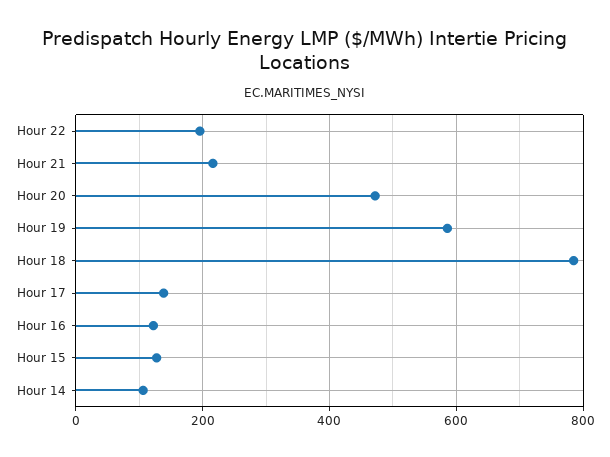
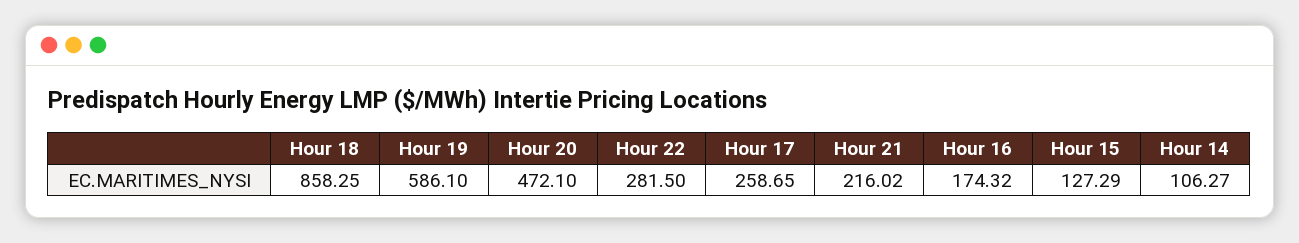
Hour 22: 200 -> 281.5
Hour 18: 780 -> 858.25
Hour 17: 140 -> 258.65
Hour 16: 120 -> 174.32

